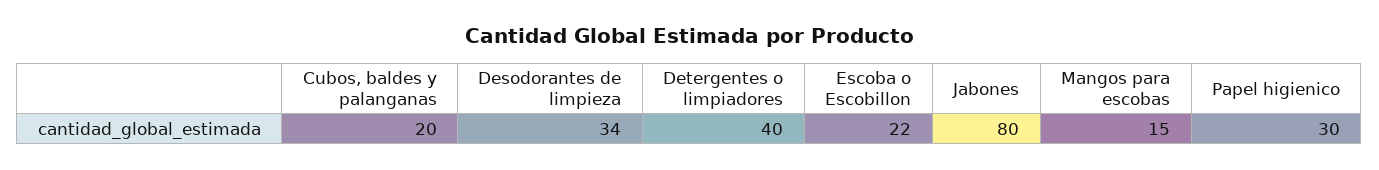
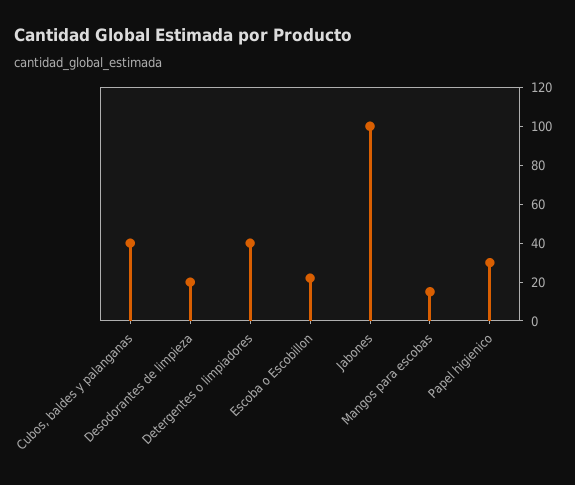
Cubos, baldes y palanganas: 20 -> 40
Desodorantes de limpieza: 34 -> 20
Jabones: 80 -> 100

